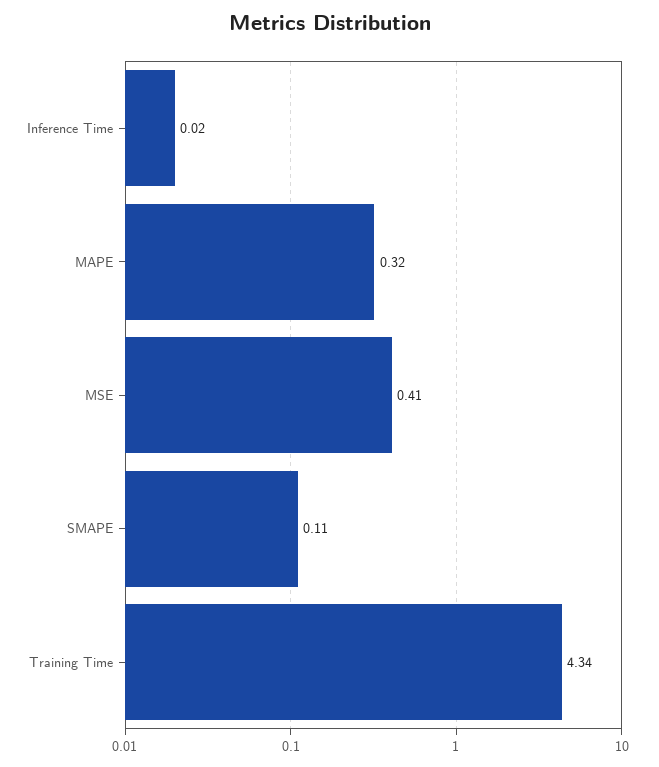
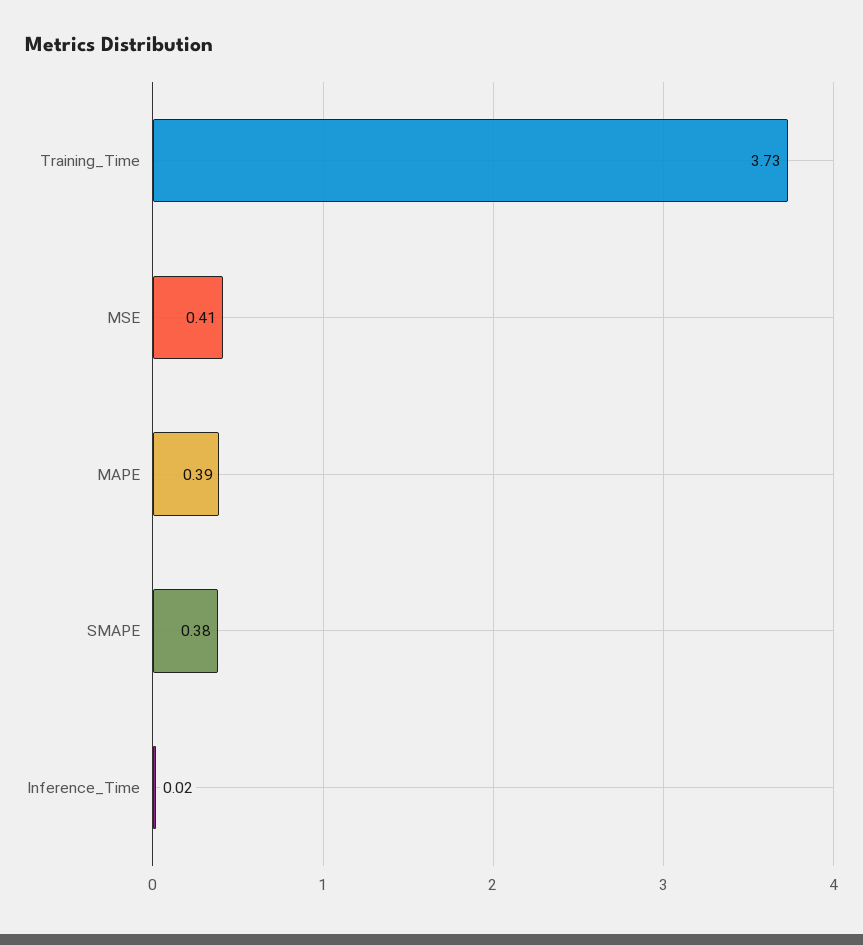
MAPE: 0.32 -> 0.39
SMAPE: 0.11 -> 0.38
Training Time: 4.34 -> 3.73

